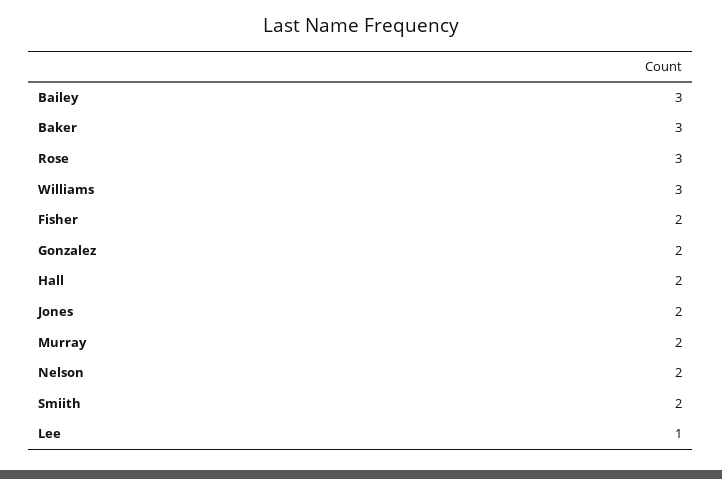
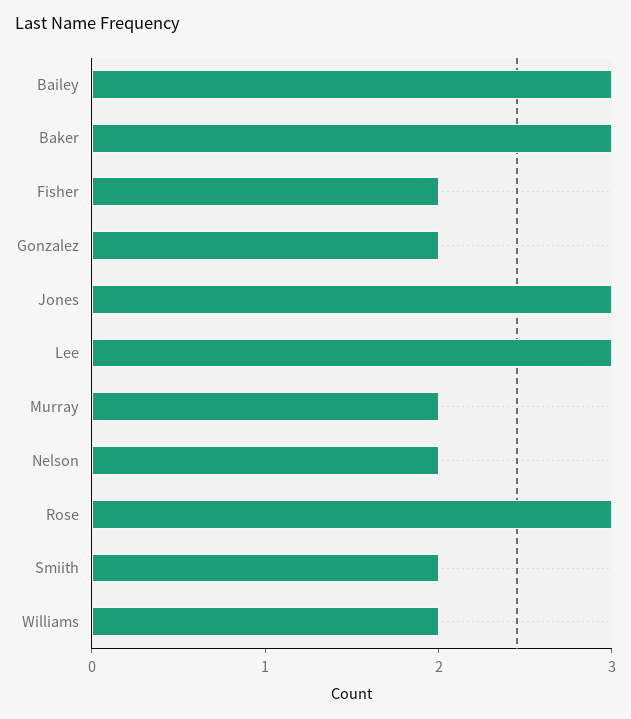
Williams: 3 -> 2
Hall: 2 -> none
Jones: 2 -> 3
Lee: 1 -> 3

